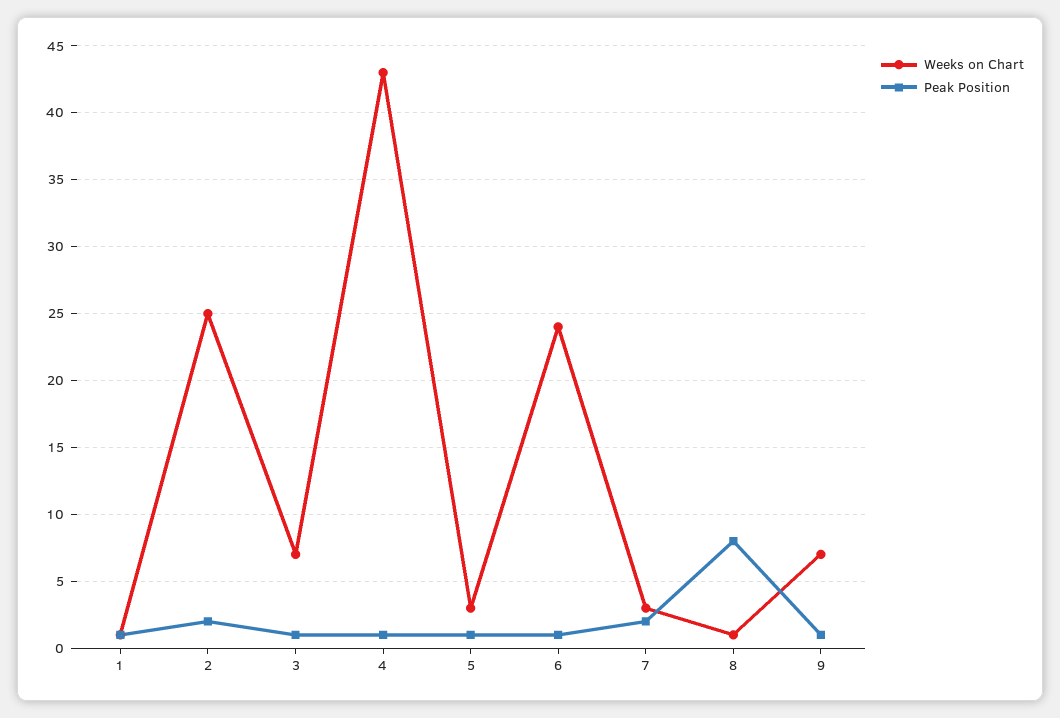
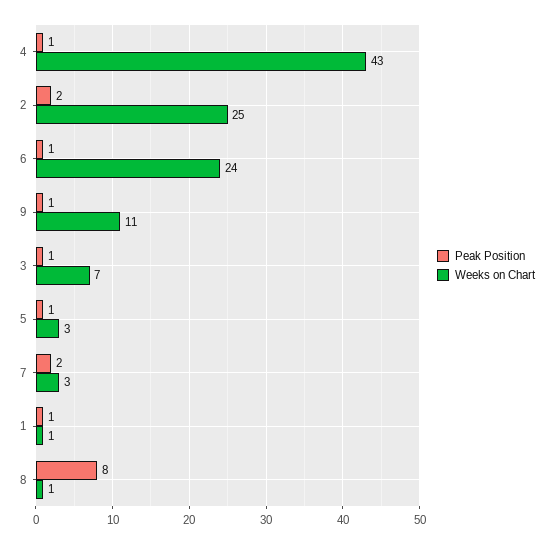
Weeks on Chart, 9: 7 -> 11

